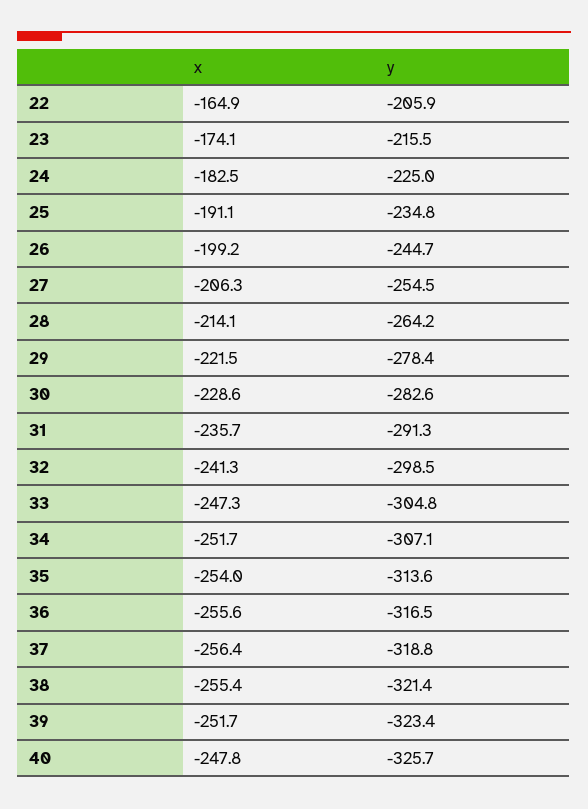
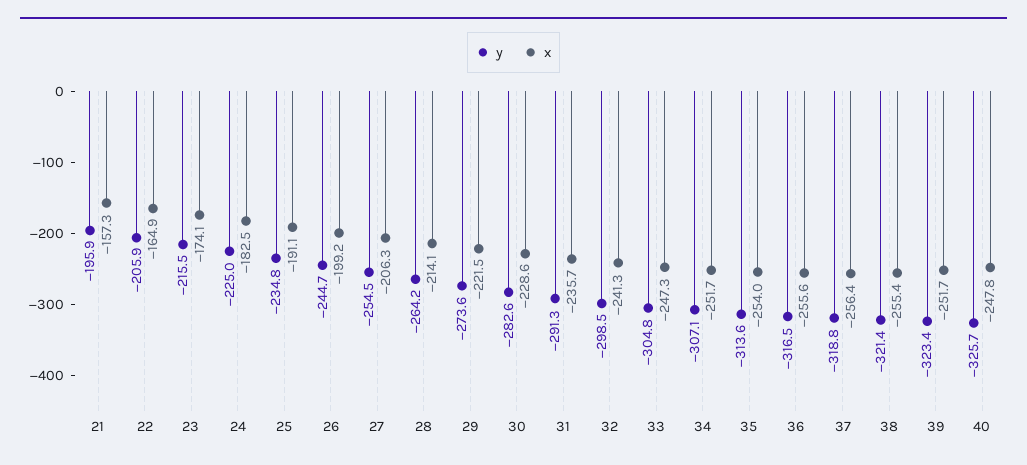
y, 29: -278.4 -> -273.6
y, 21: none -> -195.9
x, 21: none -> -157.3

